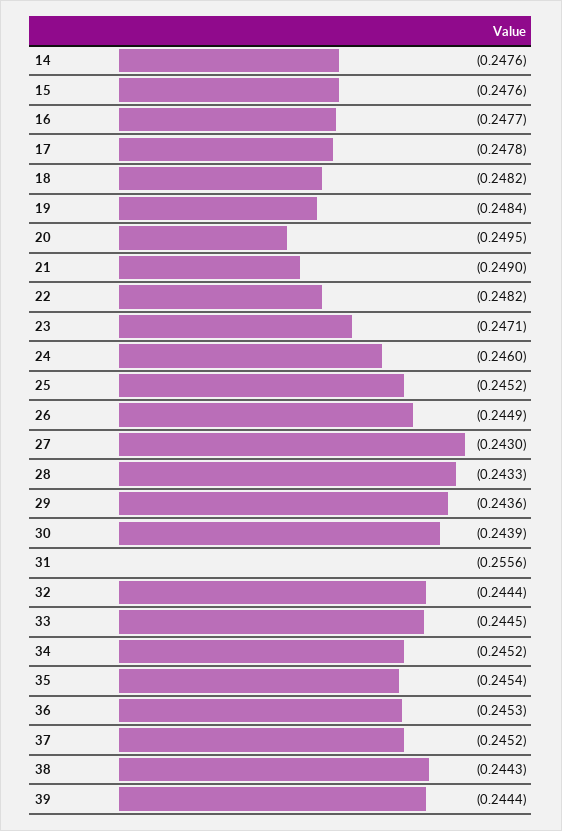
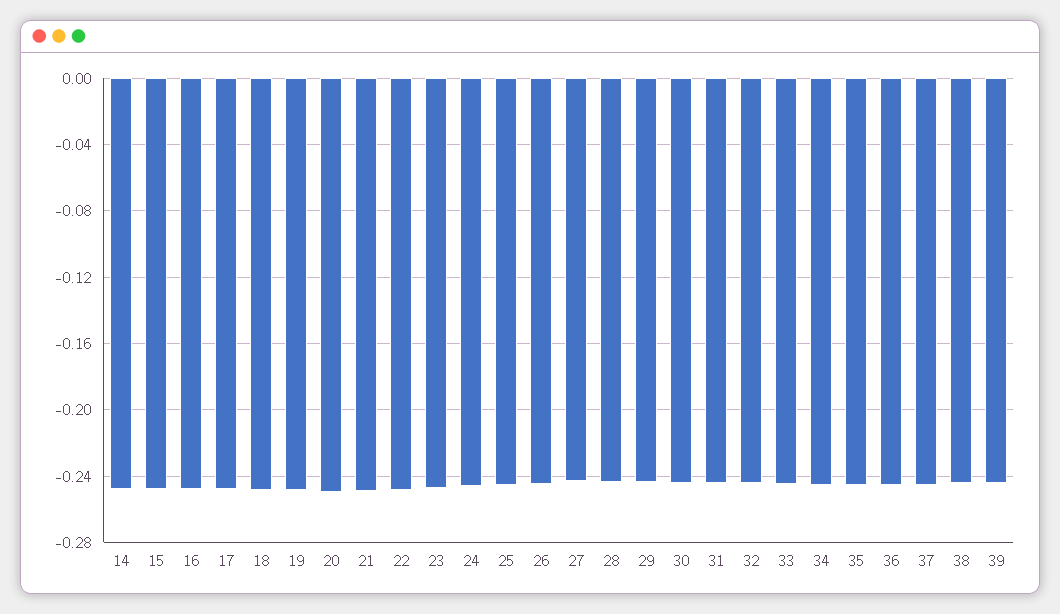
31: -0.2556 -> -0.245

